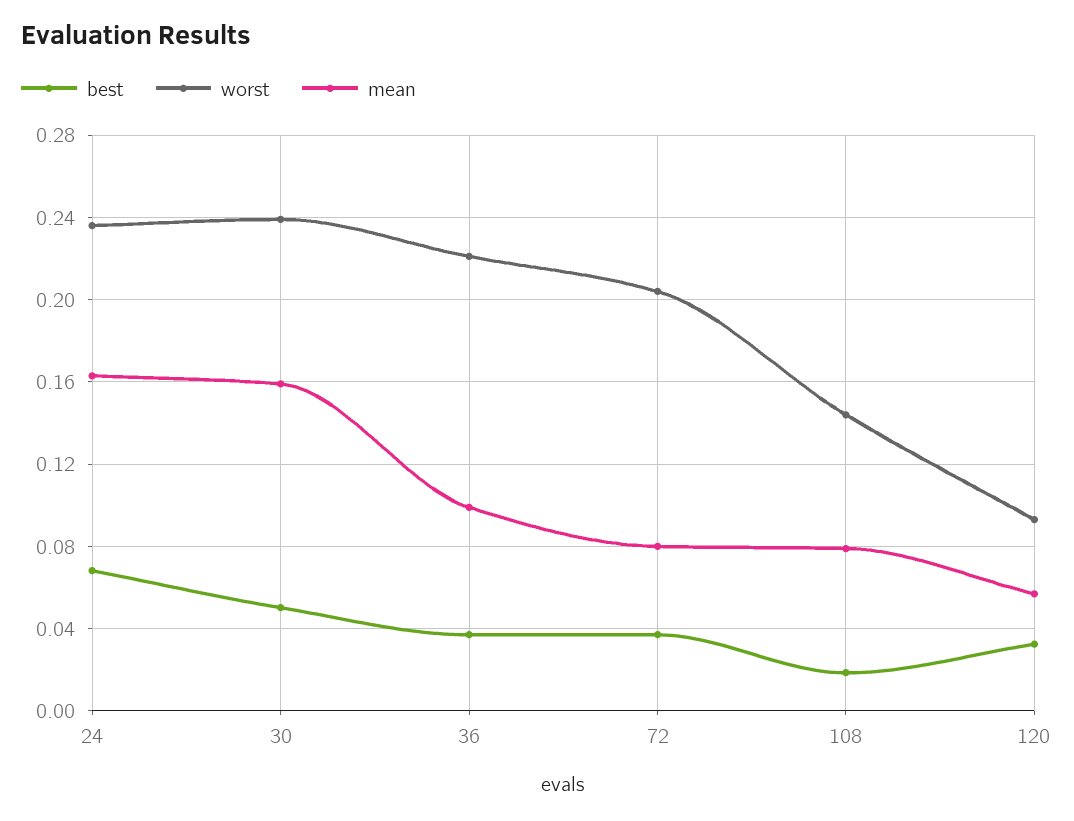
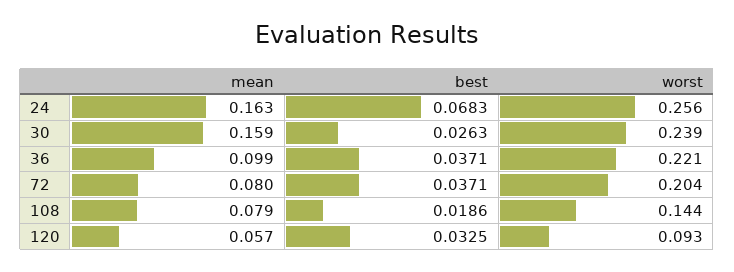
worst, 24: 0.235 -> 0.256
best, 30: 0.05 -> 0.0263

